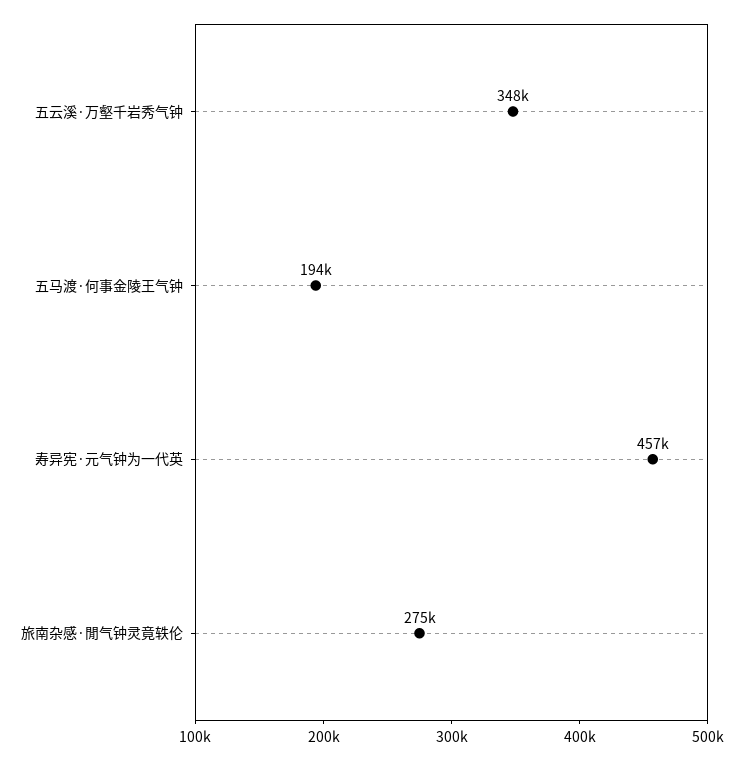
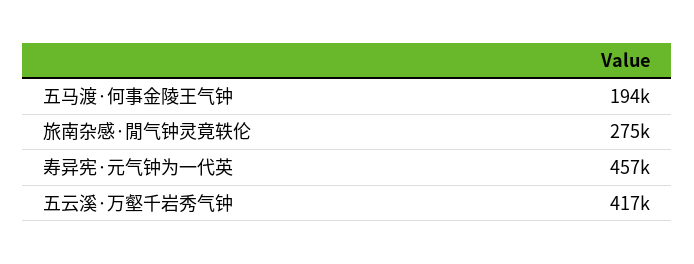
五云溪·万壑千岩秀气钟: 348000 -> 417000

